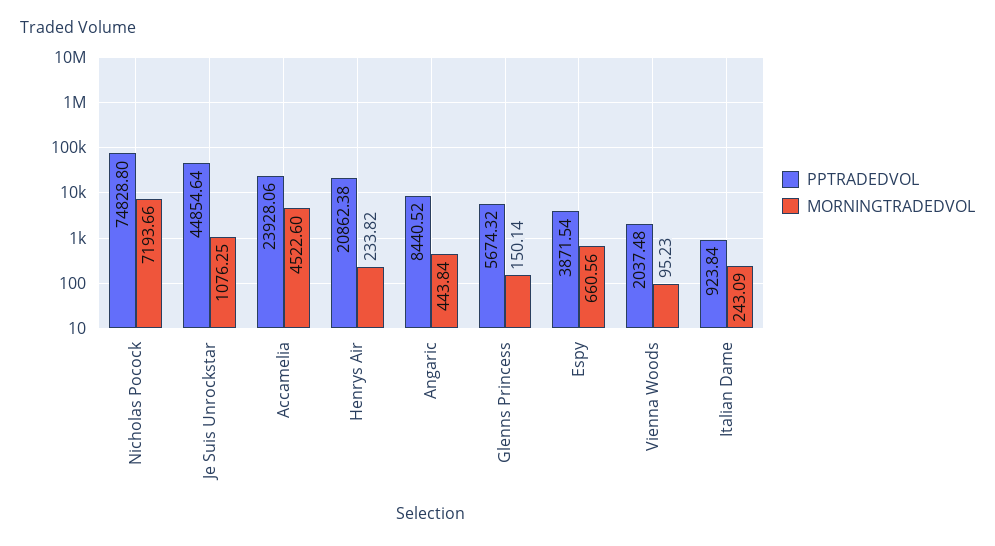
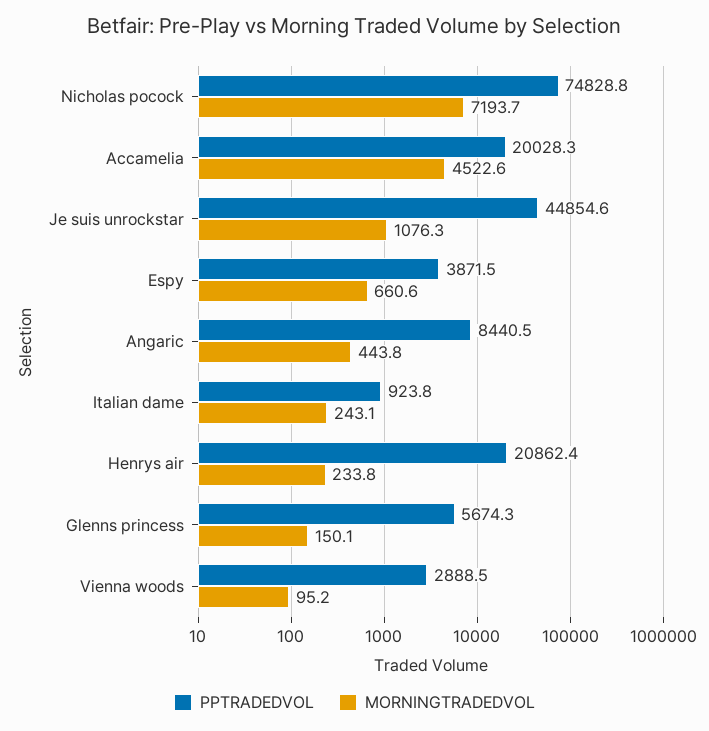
PPTRADEDVOL, Accamelia: 23928.06 -> 20028.3
PPTRADEDVOL, Vienna Woods: 2037.48 -> 2888.5

